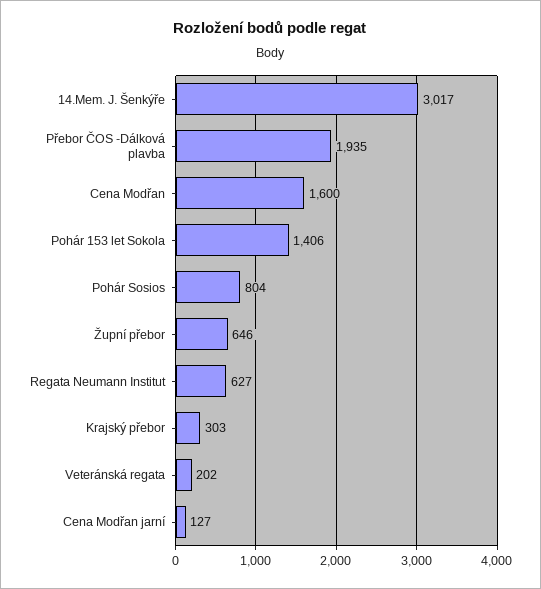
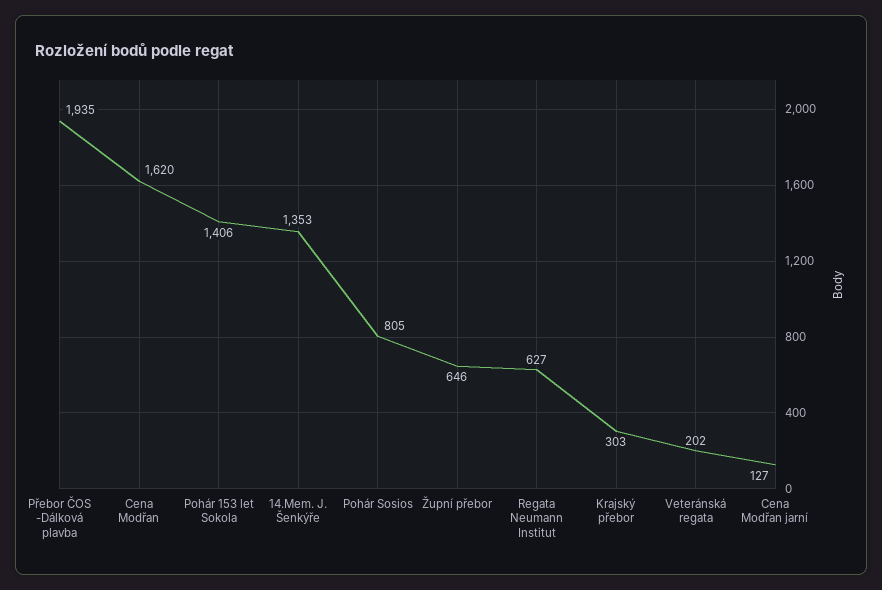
14.Mem. J. Šenkýře: 3017 -> 1353
Cena Modřan: 1600 -> 1620
Pohár Sosios: 804 -> 805

